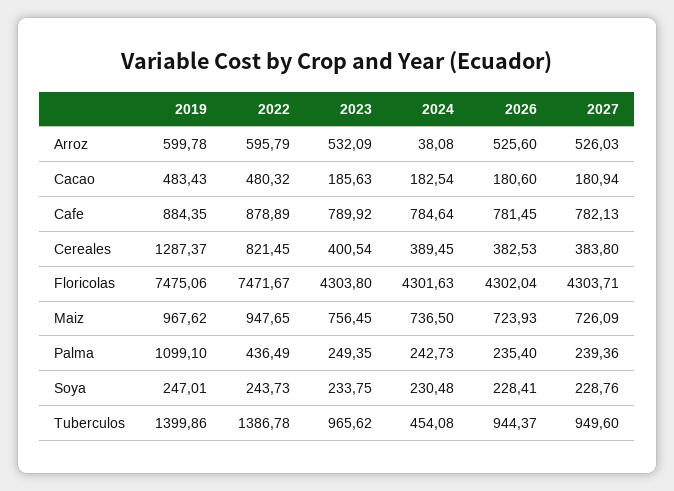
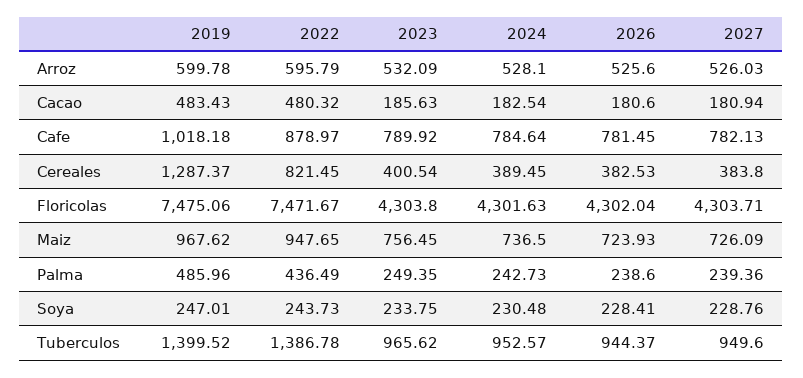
2024, Arroz: 38.08 -> 528.1
2019, Cafe: 884.35 -> 1018.18
2022, Cafe: 878.89 -> 878.97
2019, Palma: 1099.1 -> 485.96
2026, Palma: 235.4 -> 238.6
2019, Tuberculos: 1399.86 -> 1399.52
2024, Tuberculos: 454.08 -> 952.57

